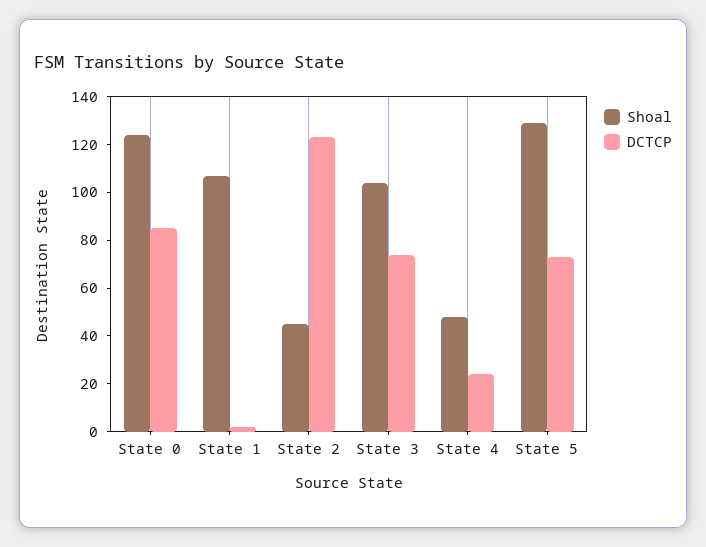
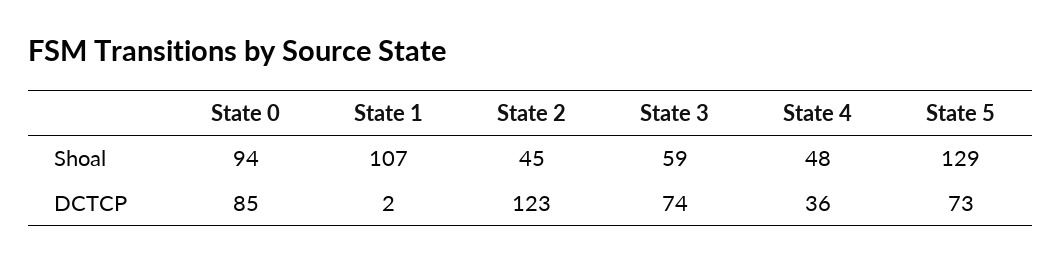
Shoal, State 0: 125 -> 94
Shoal, State 3: 105 -> 59
DCTCP, State 4: 25 -> 36

